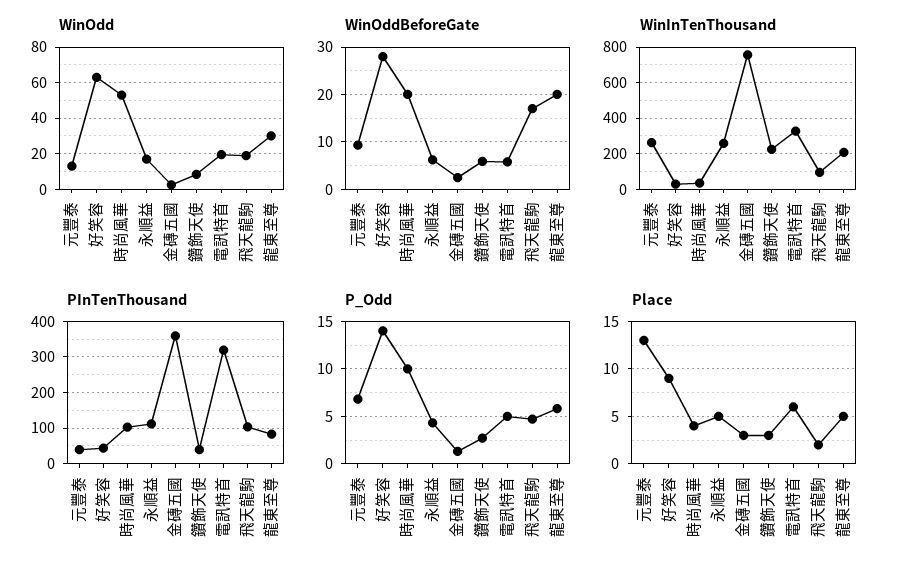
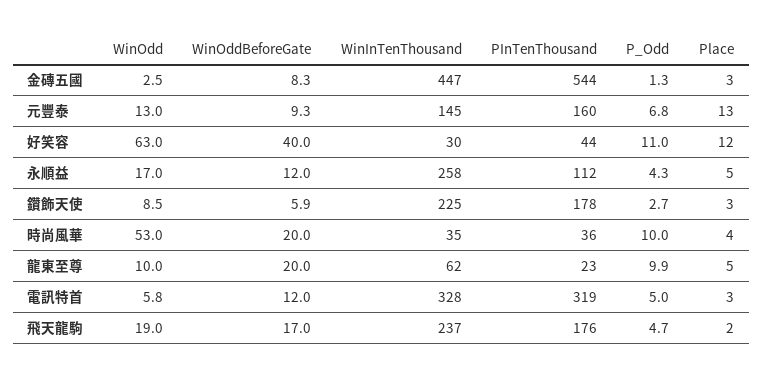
WinOdd, 電訊特首: 20 -> 5.8
WinOdd, 龍東至尊: 30 -> 10
WinOddBeforeGate, 好笑容: 28 -> 40
WinOddBeforeGate, 永順益: 6 -> 12
WinOddBeforeGate, 金磚五國: 2 -> 8.3
WinOddBeforeGate, 電訊特首: 6 -> 12
WinInTenThousand, 元豐泰: 250 -> 145
WinInTenThousand, 金磚五國: 750 -> 447
WinInTenThousand, 飛天龍駒: 100 -> 237
WinInTenThousand, 龍東至尊: 200 -> 62
PInTenThousand, 元豐泰: 40 -> 160
PInTenThousand, 時尚風華: 100 -> 36
PInTenThousand, 金磚五國: 360 -> 544
PInTenThousand, 鑽飾天使: 40 -> 178
PInTenThousand, 飛天龍駒: 100 -> 176
PInTenThousand, 龍東至尊: 80 -> 23
P_Odd, 好笑容: 14 -> 11
P_Odd, 龍東至尊: 6 -> 9.9
Place, 好笑容: 9 -> 12
Place, 電訊特首: 6 -> 3

